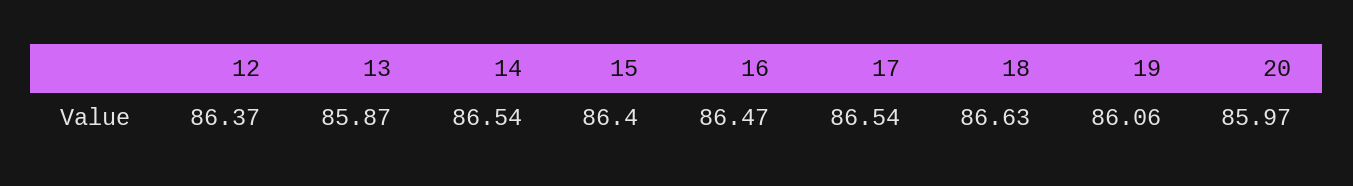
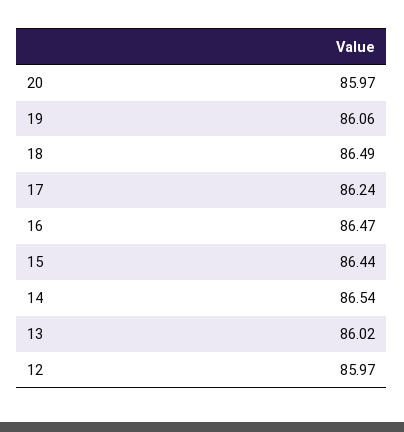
12: 86.37 -> 85.97
13: 85.87 -> 86.02
15: 86.4 -> 86.44
17: 86.54 -> 86.24
18: 86.63 -> 86.49

